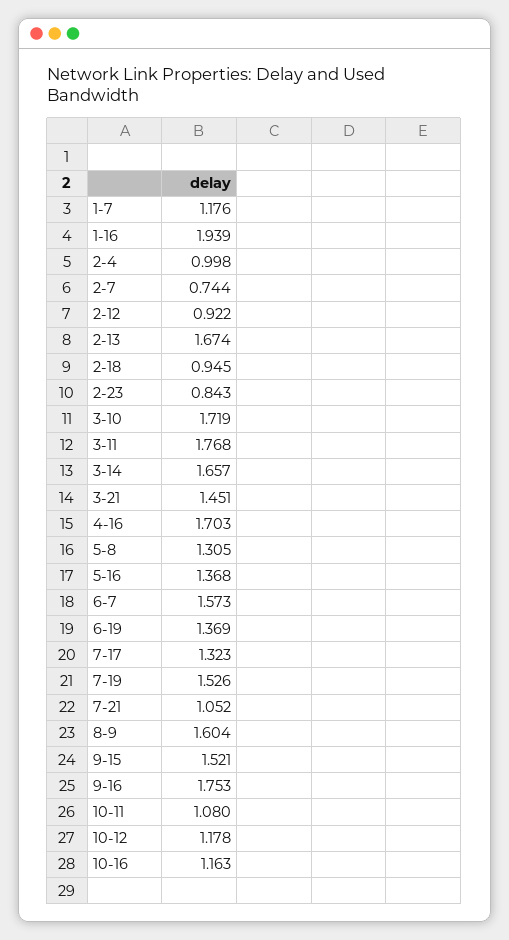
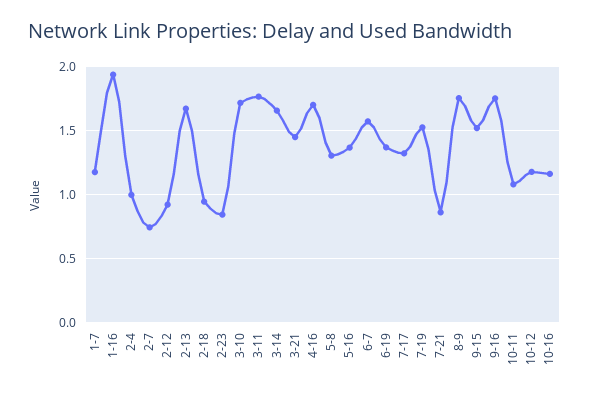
7-21: 1.052 -> 0.85
8-9: 1.604 -> 1.75

